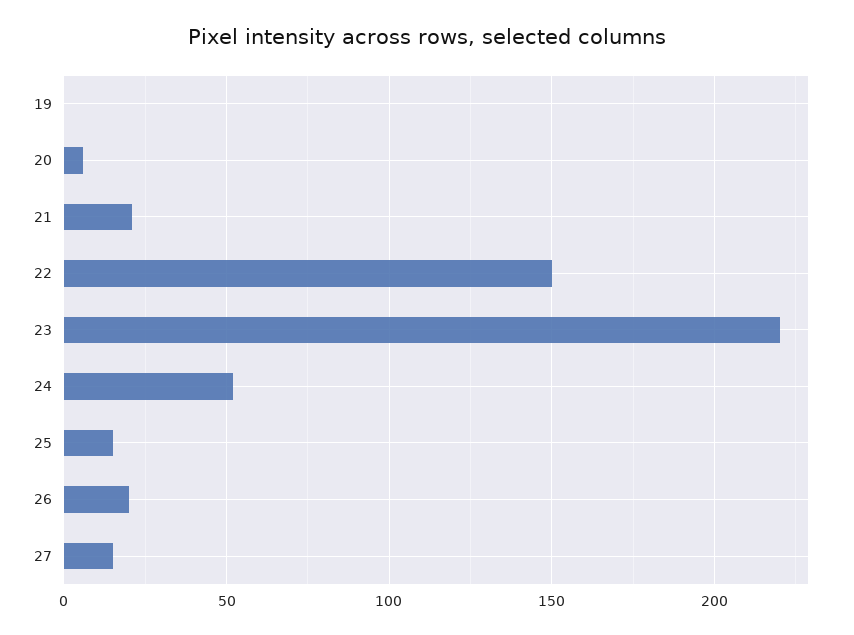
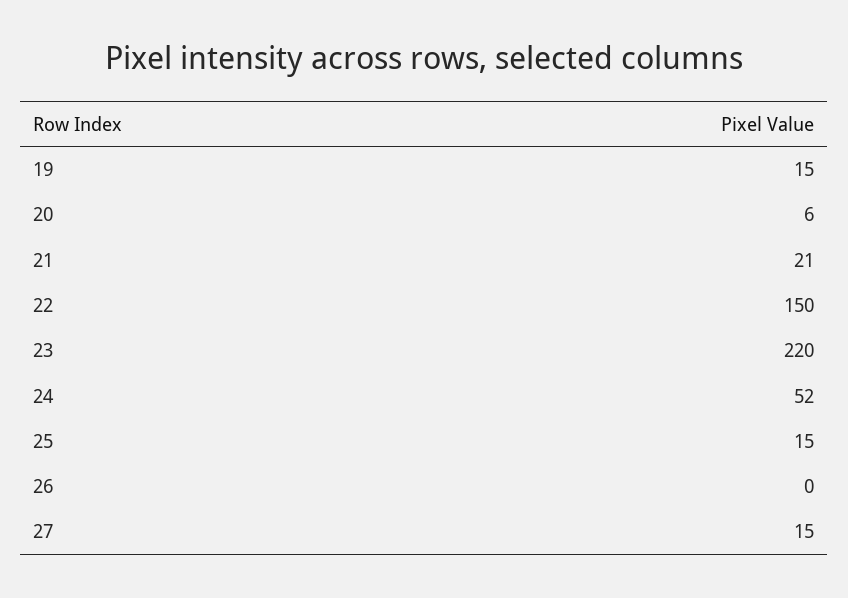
19: 0 -> 15
26: 20 -> 0

